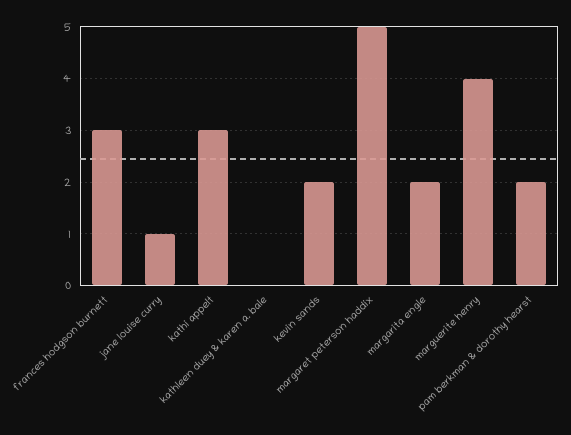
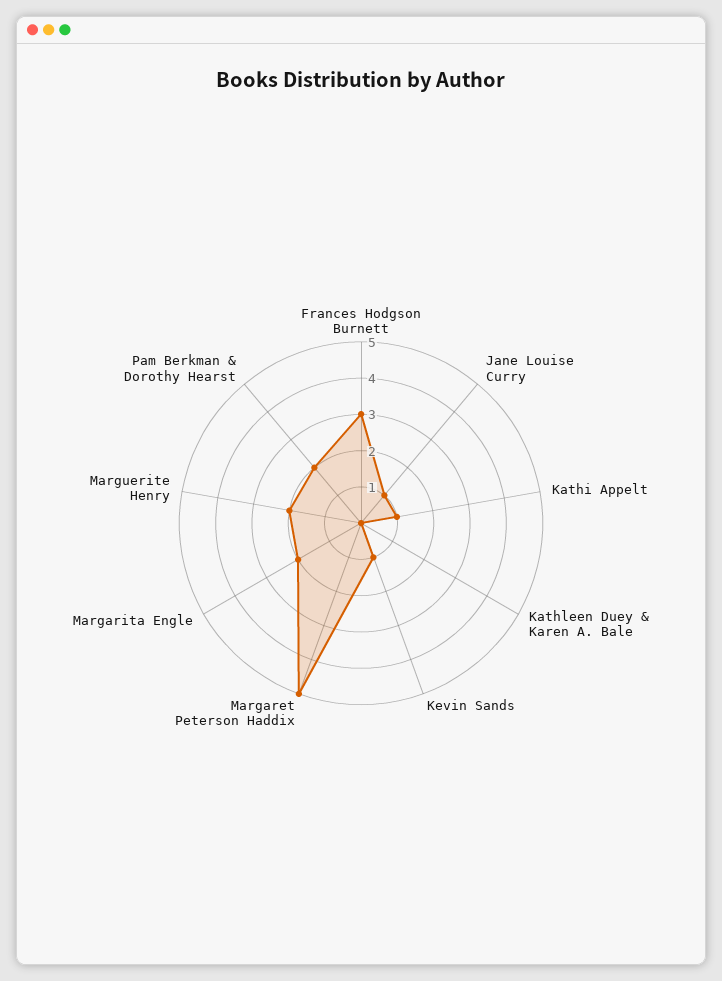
kathi appelt: 3 -> 1
kevin sands: 2 -> 1
marguerite henry: 4 -> 2

